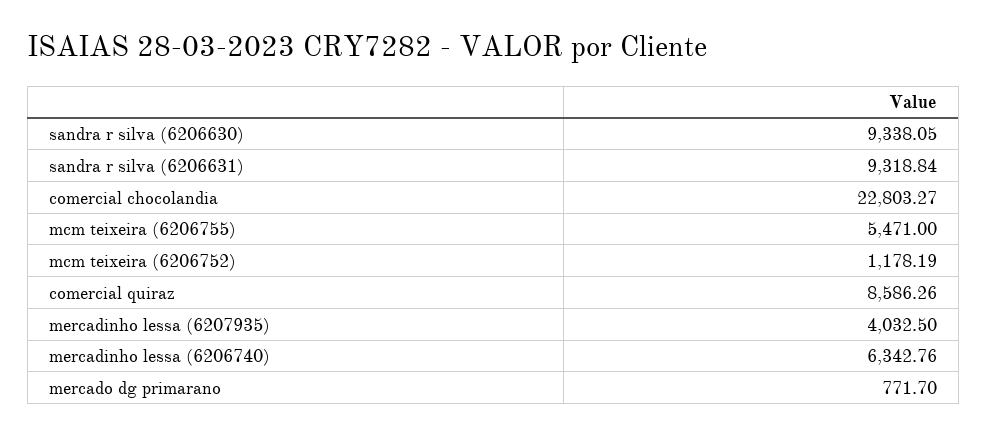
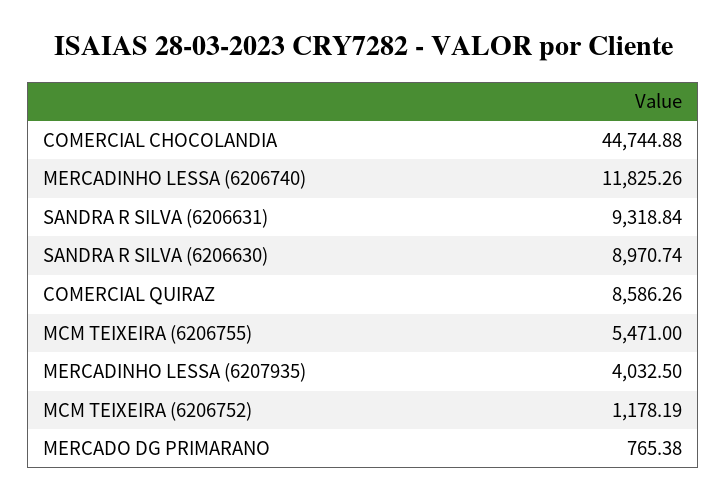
sandra r silva (6206630): 9338.05 -> 8970.74
comercial chocolandia: 22803.27 -> 44744.88
mercadinho lessa (6206740): 6342.76 -> 11825.26
mercado dg primarano: 771.7 -> 765.38

